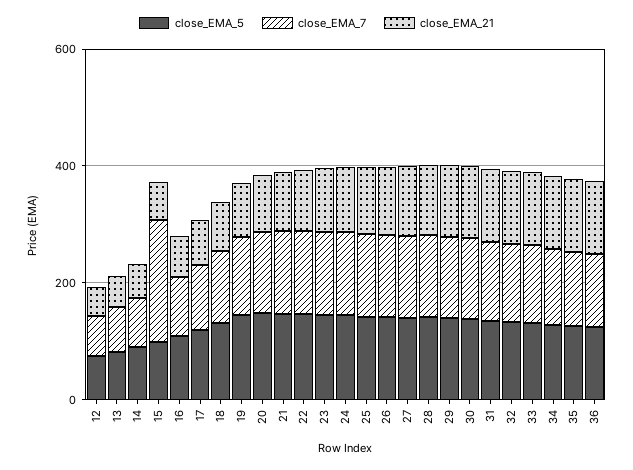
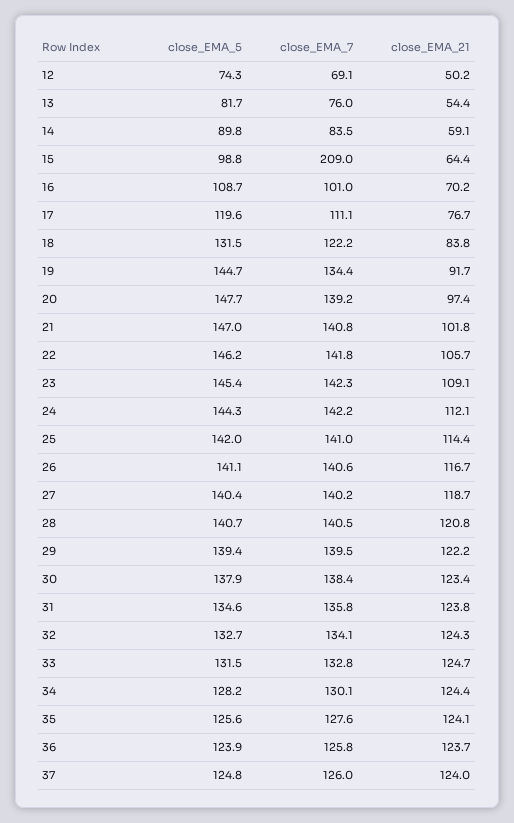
close_EMA_5, 37: none -> 124.8
close_EMA_7, 37: none -> 126
close_EMA_21, 37: none -> 124

